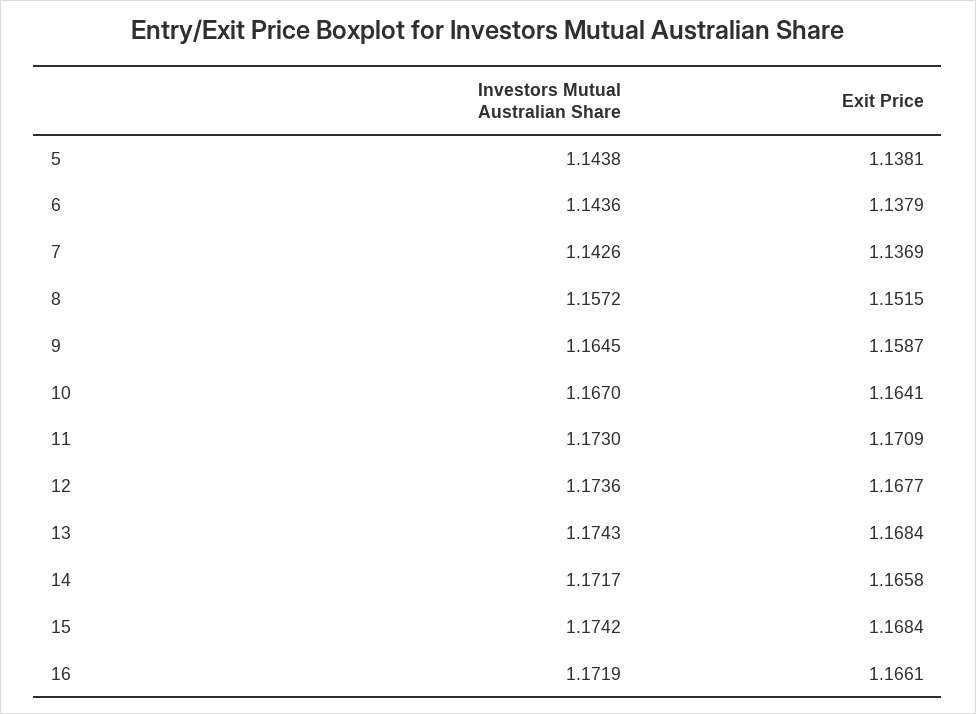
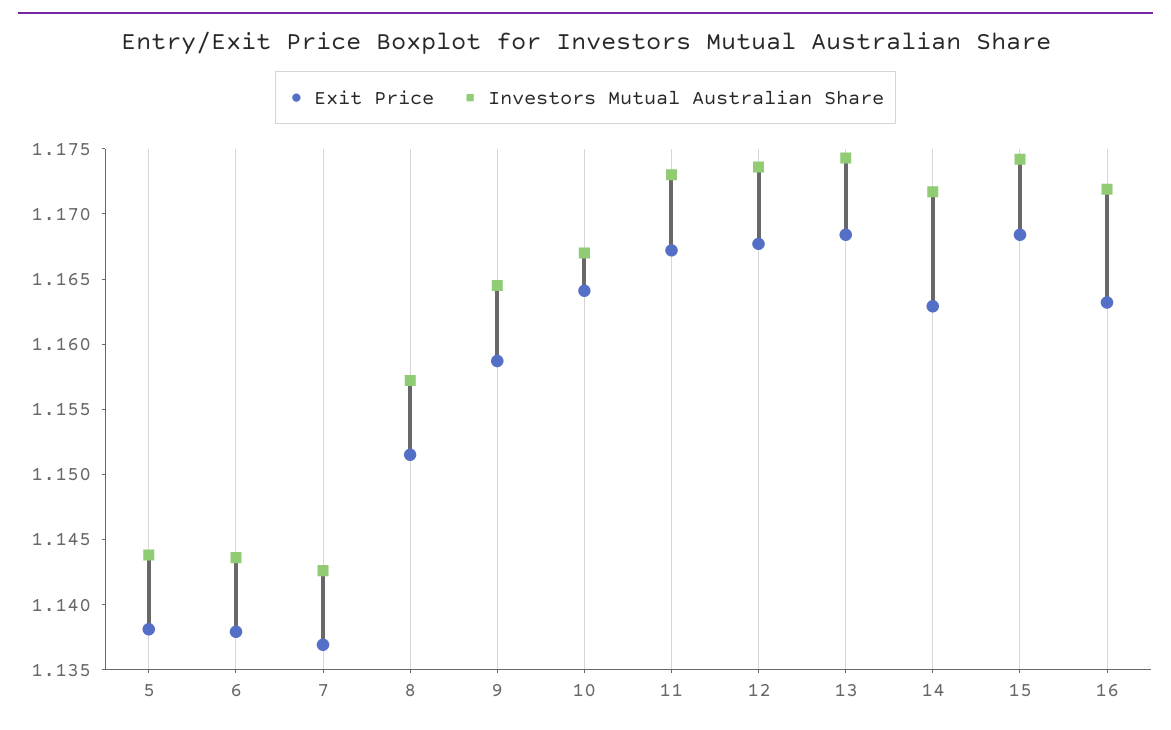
Exit Price, 11: 1.1709 -> 1.167
Exit Price, 14: 1.1658 -> 1.163
Exit Price, 16: 1.1661 -> 1.163

